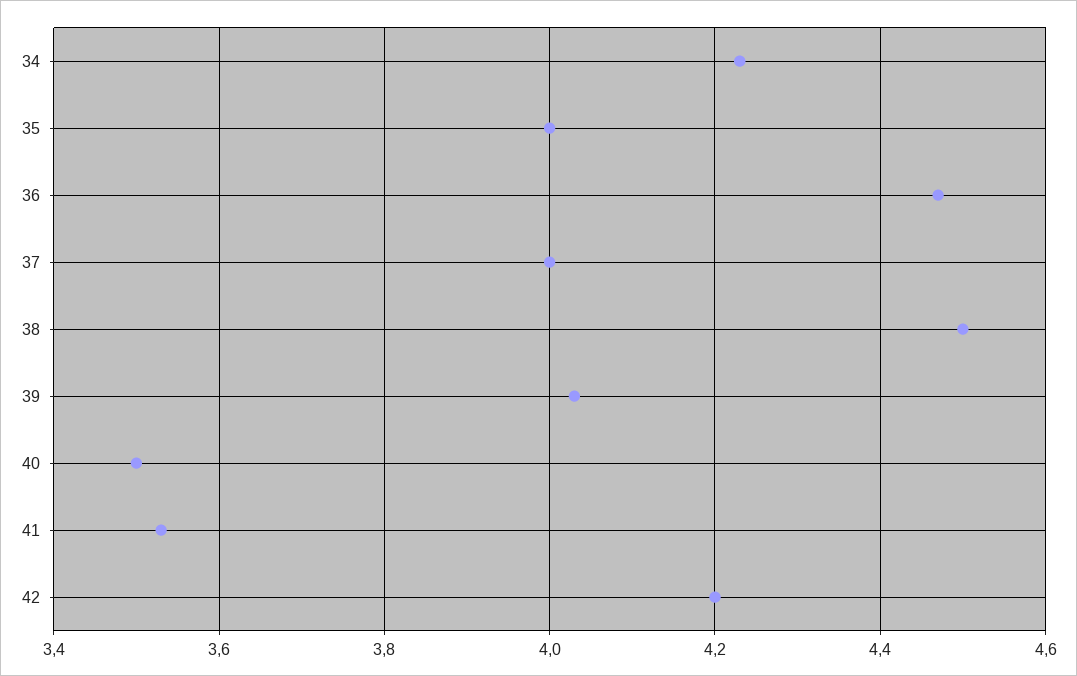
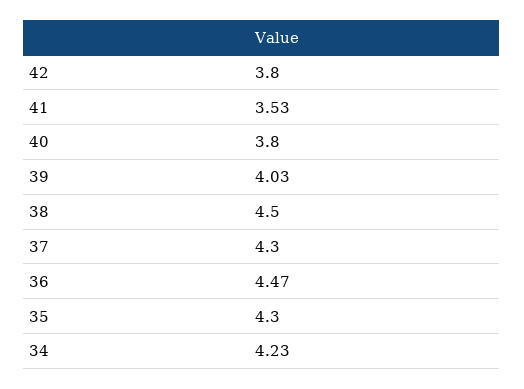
35: 4 -> 4.3
37: 4 -> 4.3
40: 3.5 -> 3.8
42: 4.2 -> 3.8

